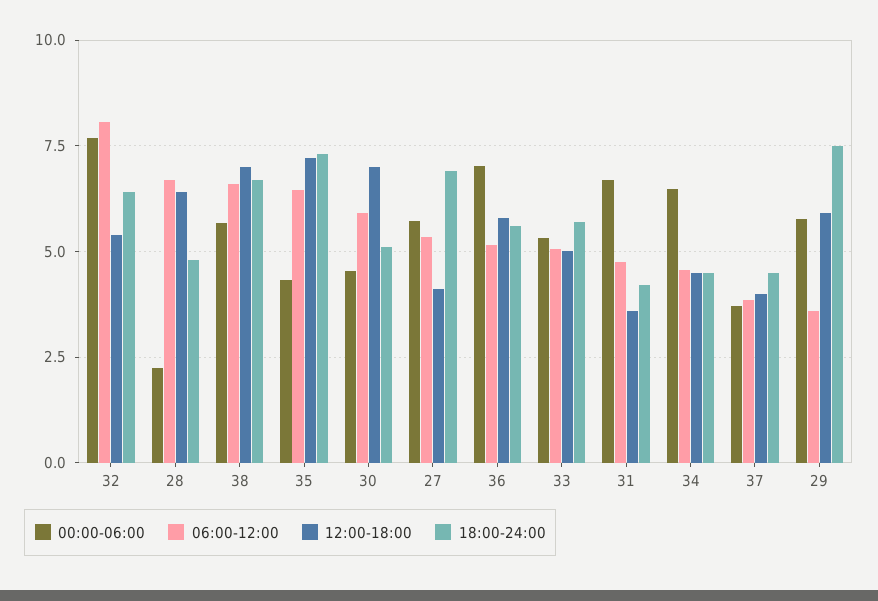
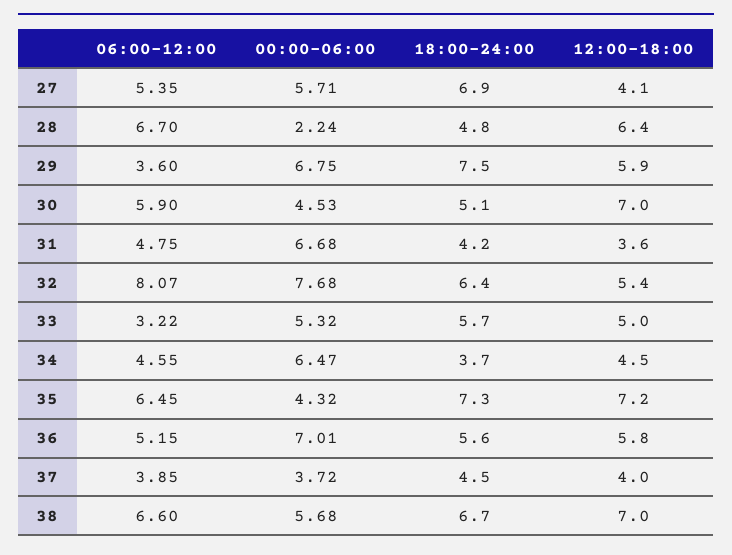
06:00-12:00, 33: 5 -> 3.22
18:00-24:00, 34: 4.5 -> 3.7
00:00-06:00, 29: 5.75 -> 6.75

